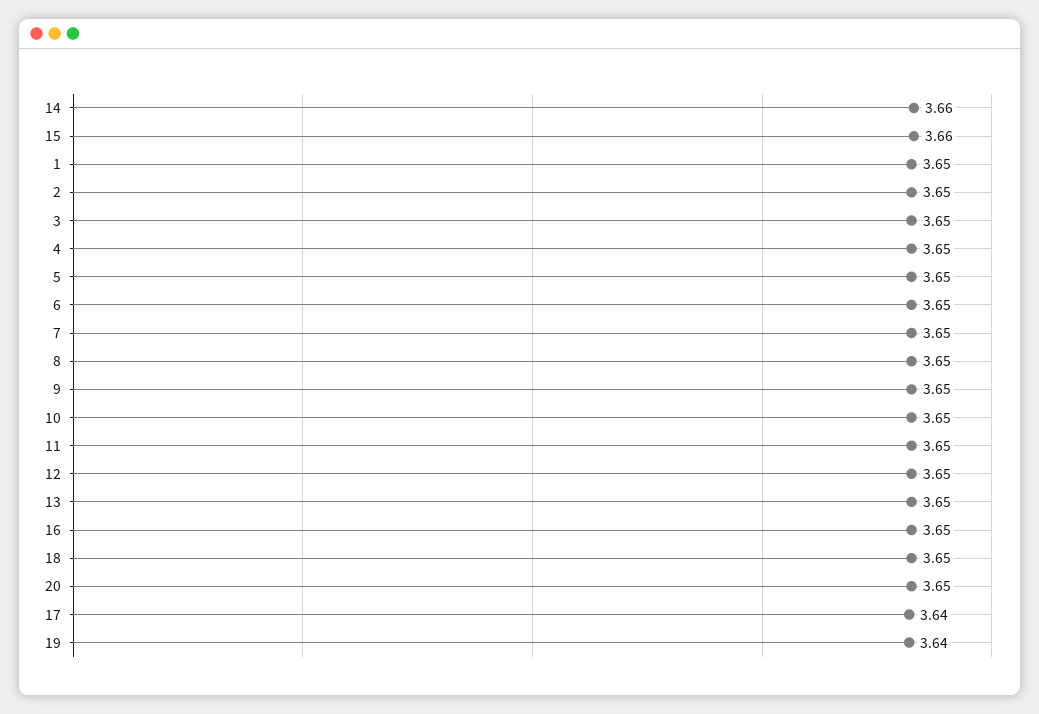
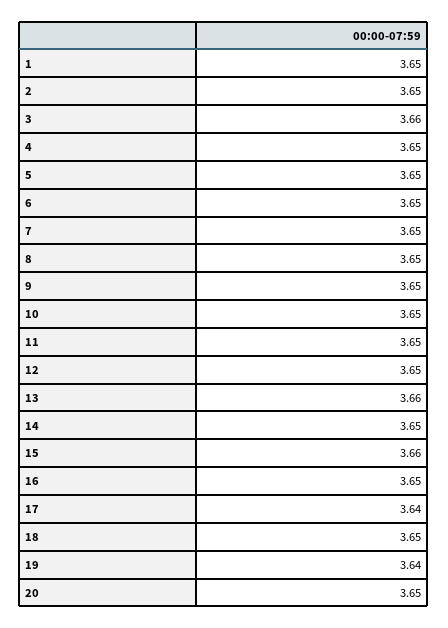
14: 3.66 -> 3.65
3: 3.65 -> 3.66
13: 3.65 -> 3.66

